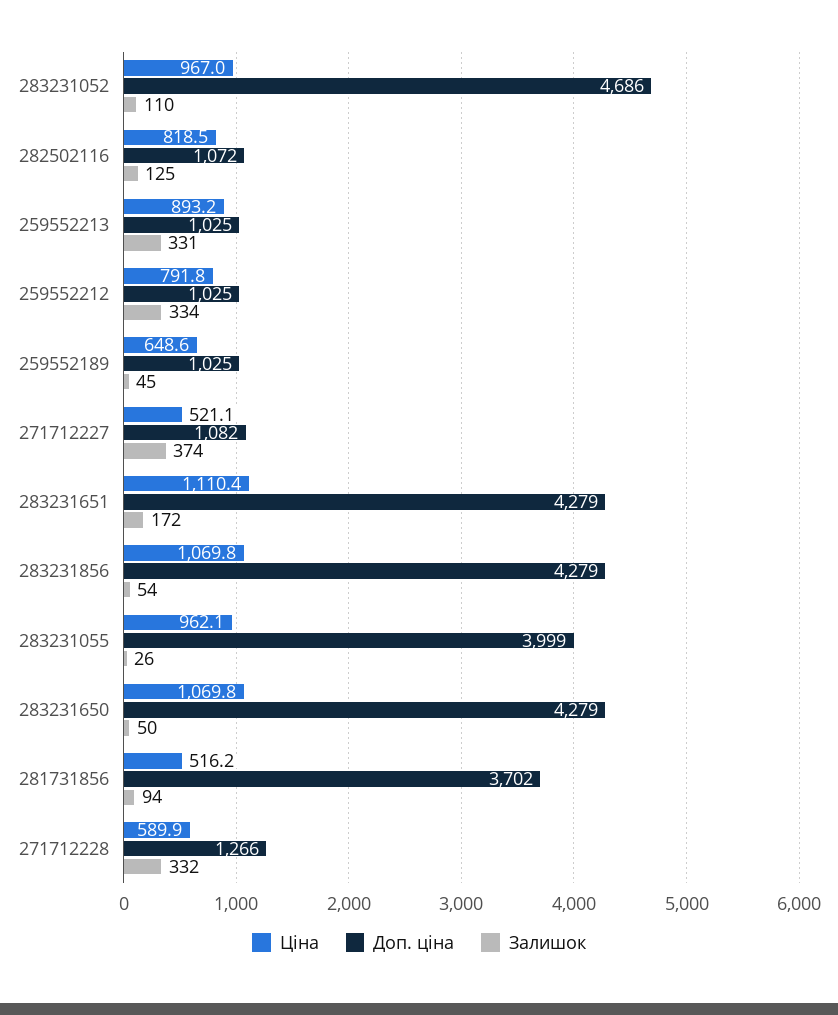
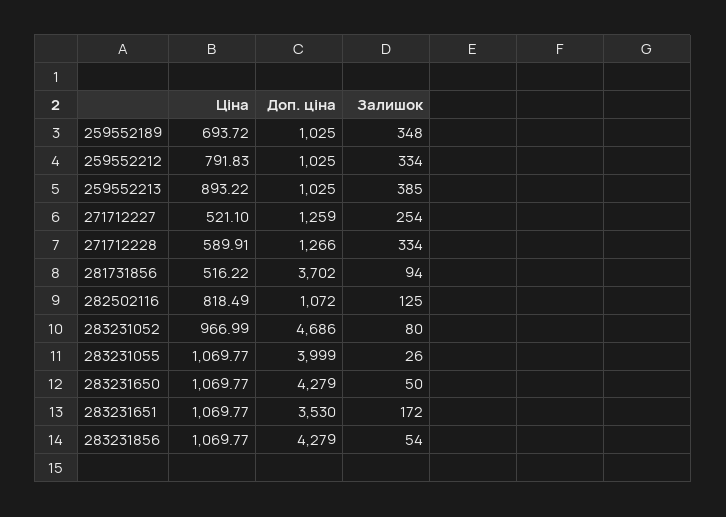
Залишок, 283231052: 110 -> 80
Залишок, 259552213: 331 -> 385
Ціна, 259552189: 648.6 -> 693.72
Залишок, 259552189: 45 -> 348
Доп. ціна, 271712227: 1082 -> 1259
Залишок, 271712227: 374 -> 254
Ціна, 283231651: 1110.4 -> 1069.77
Доп. ціна, 283231651: 4279 -> 3530
Ціна, 283231055: 962.1 -> 1069.77
Залишок, 271712228: 332 -> 334

